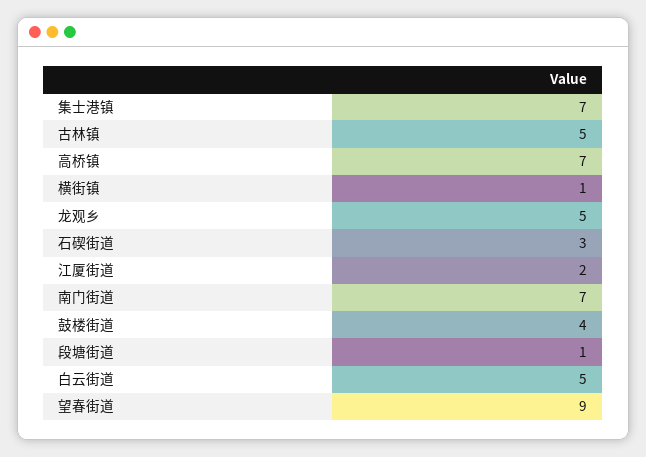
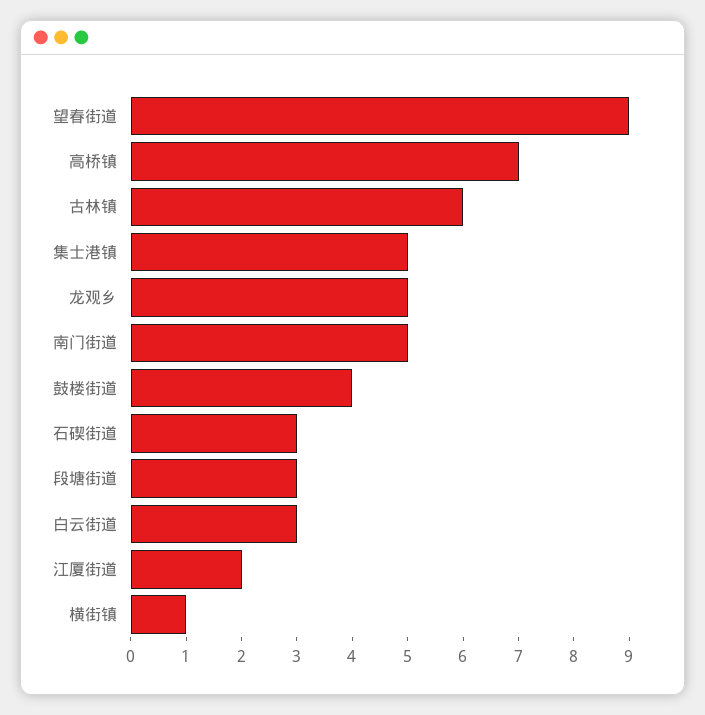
集士港镇: 7 -> 5
古林镇: 5 -> 6
南门街道: 7 -> 5
段塘街道: 1 -> 3
白云街道: 5 -> 3

